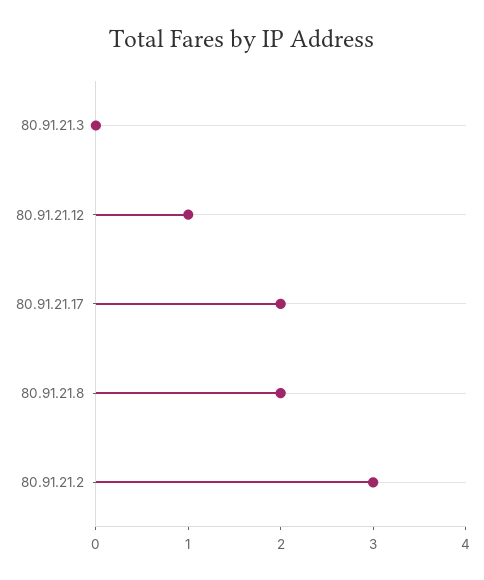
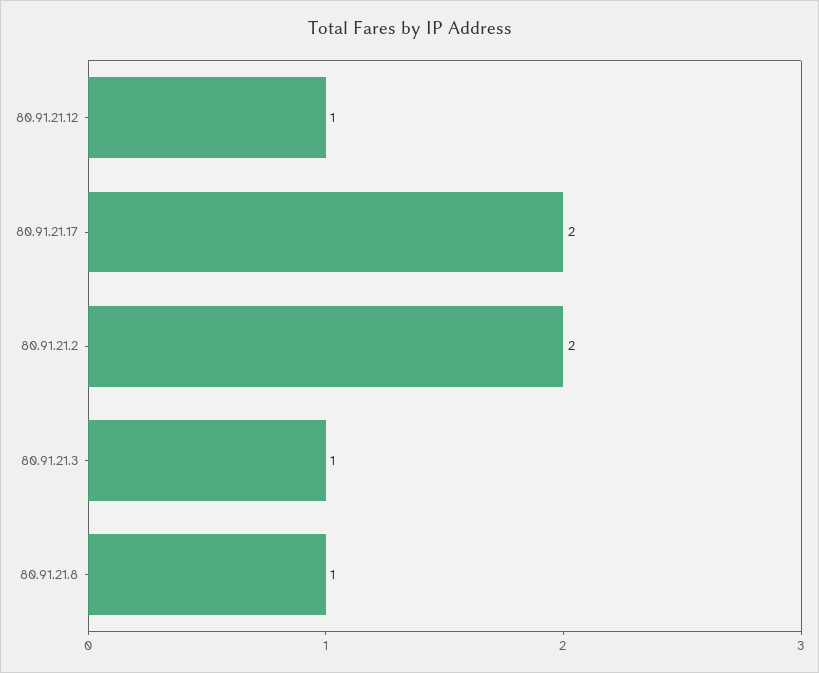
80.91.21.3: 0 -> 1
80.91.21.8: 2 -> 1
80.91.21.2: 3 -> 2

